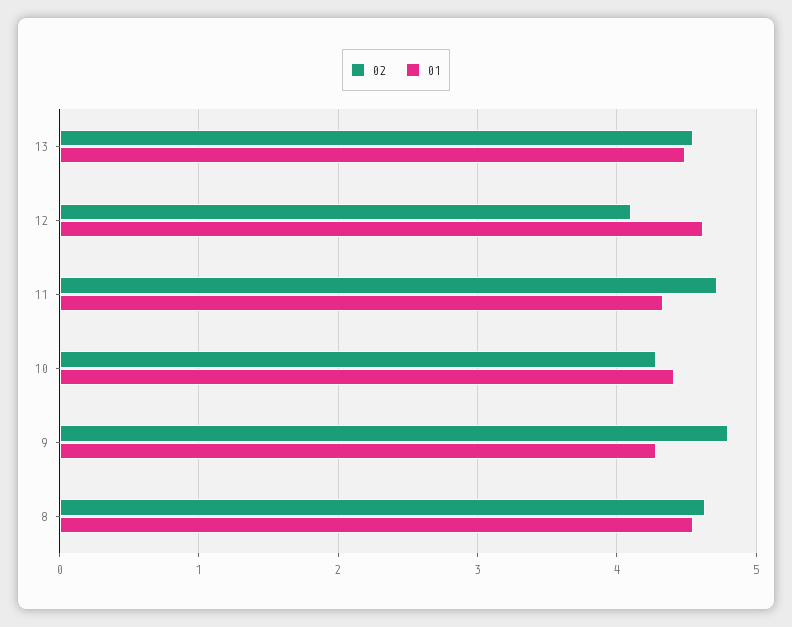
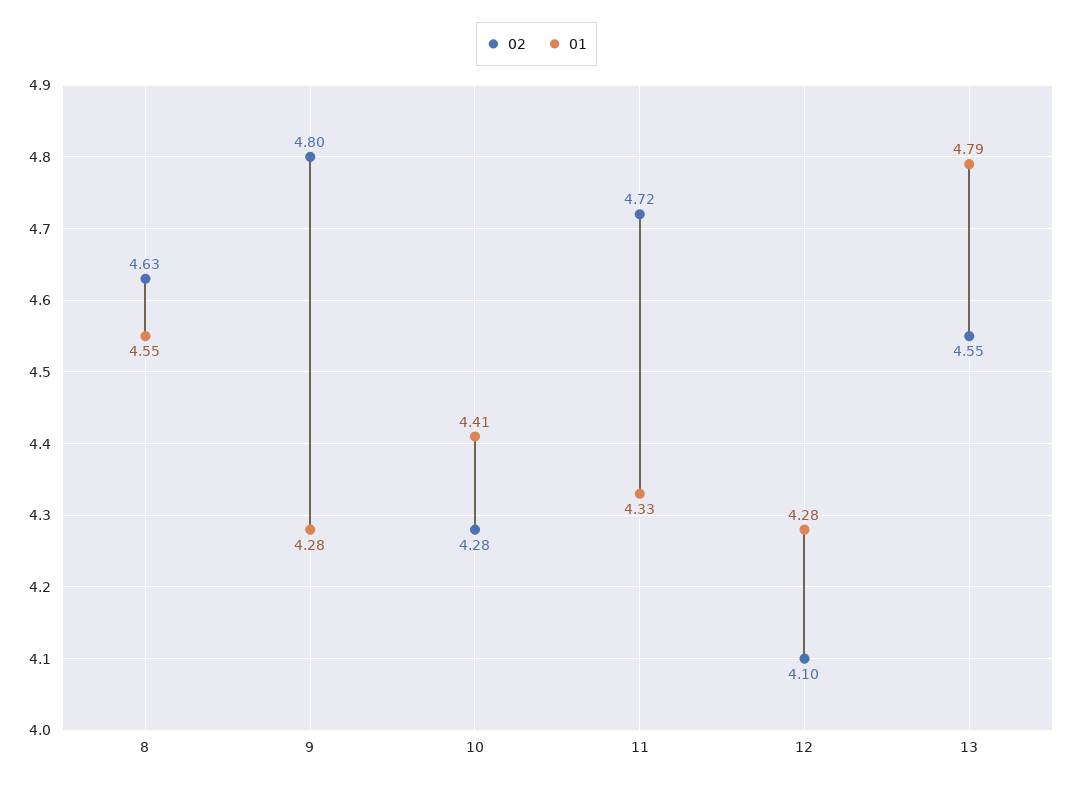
01, 13: 4.5 -> 4.79
01, 12: 4.6 -> 4.28

